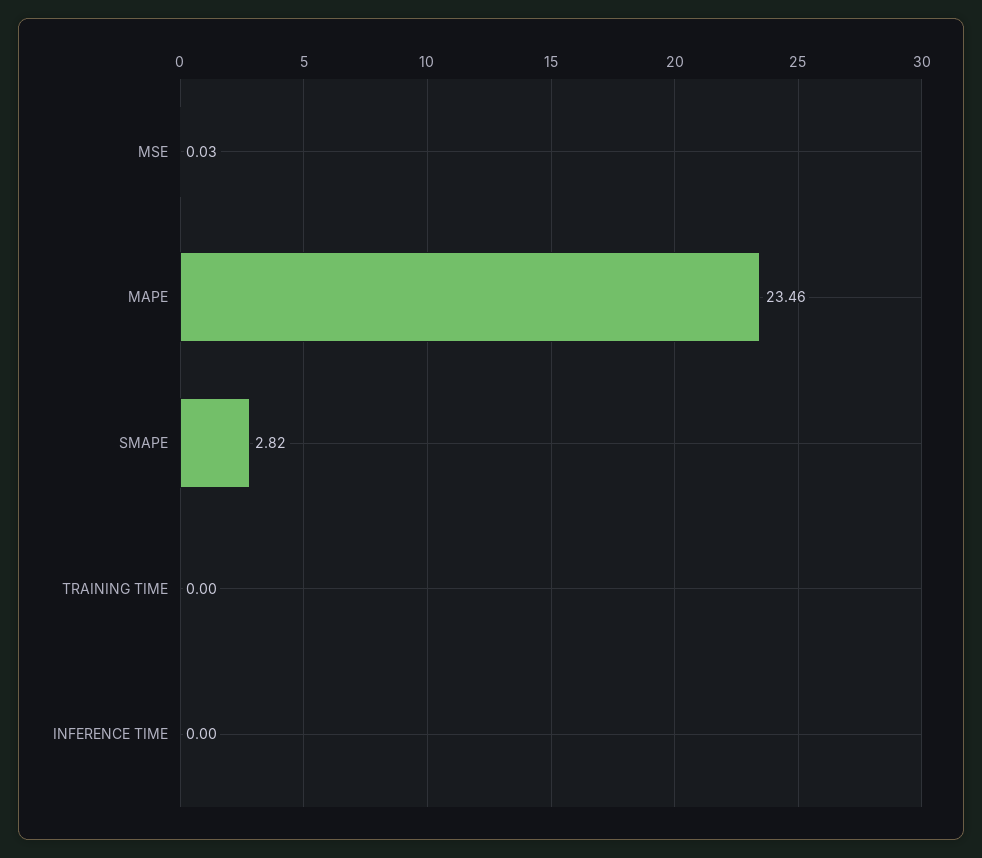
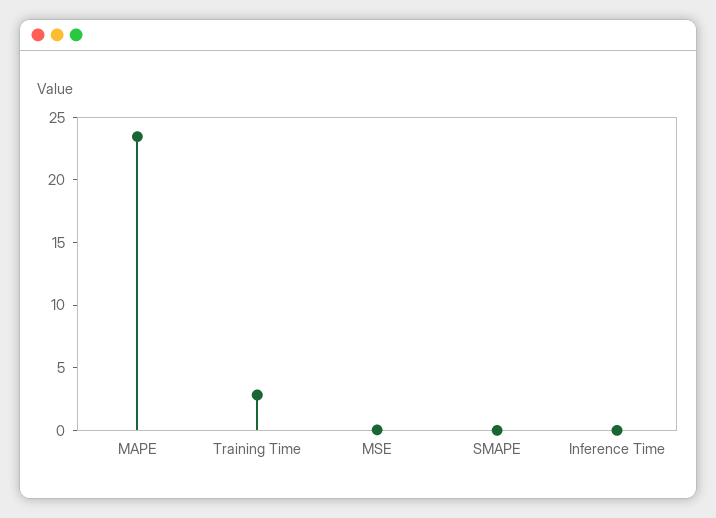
SMAPE: 2.82 -> 0
TRAINING TIME: 0 -> 3

